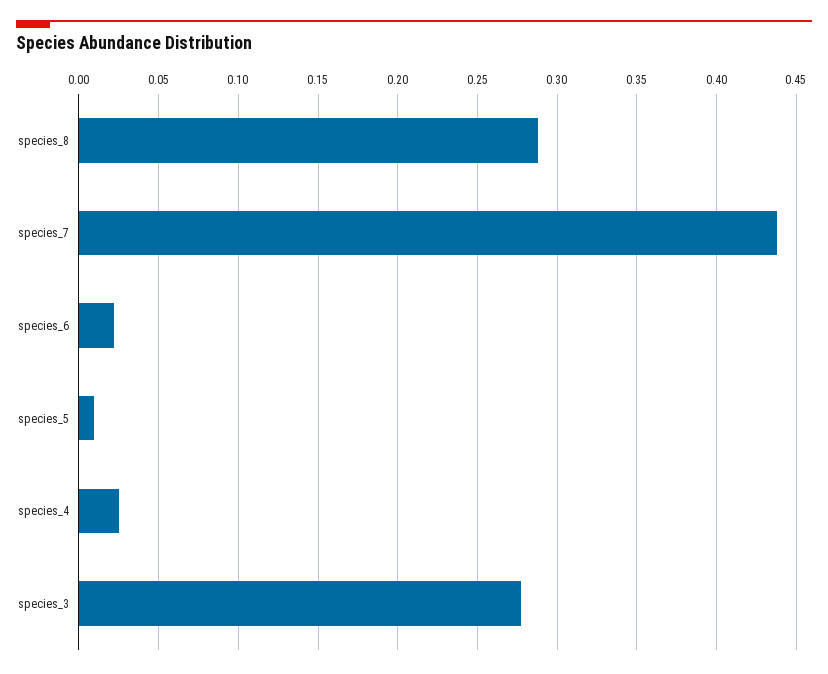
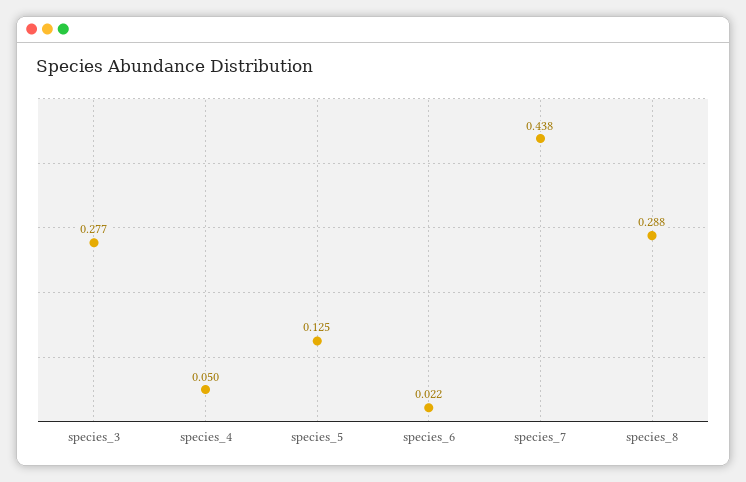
species_5: 0.01 -> 0.125
species_4: 0.025 -> 0.05

